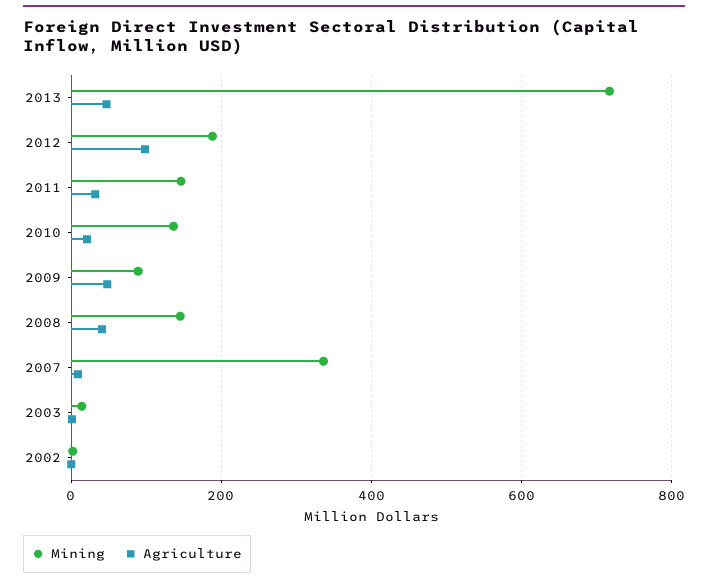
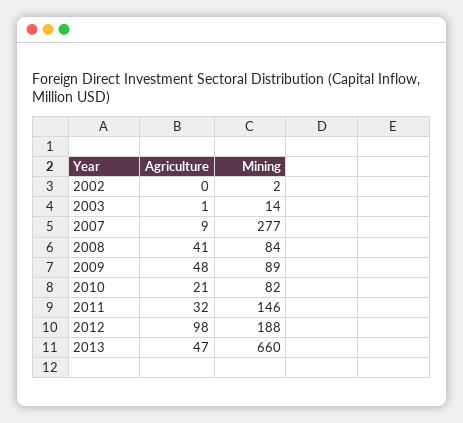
Mining, 2013: 720 -> 660
Mining, 2010: 140 -> 82
Mining, 2008: 140 -> 84
Mining, 2007: 340 -> 277

